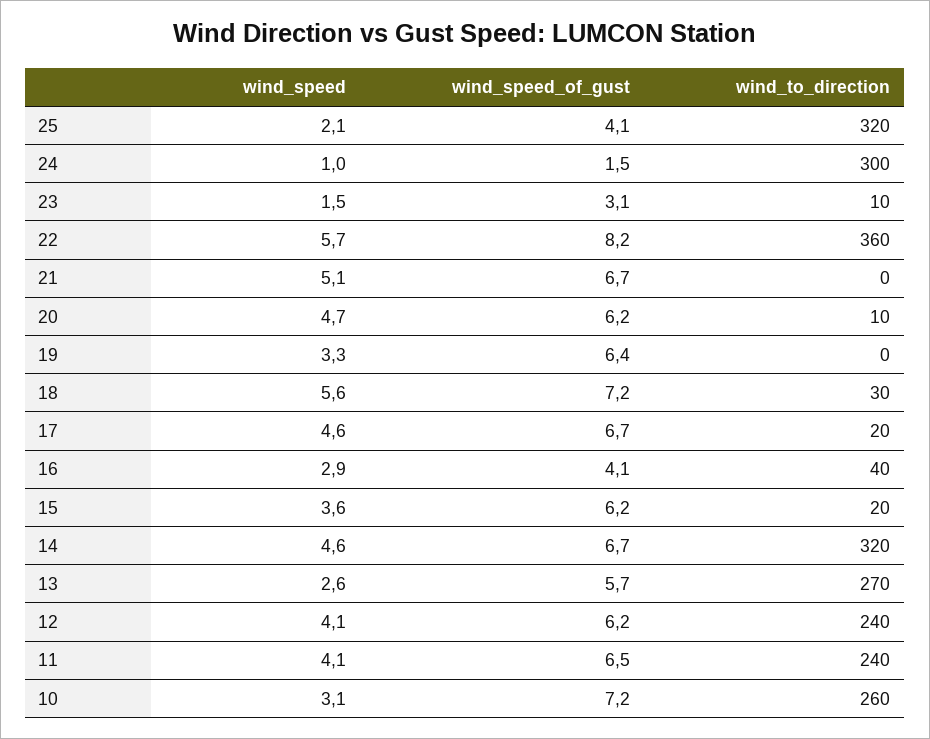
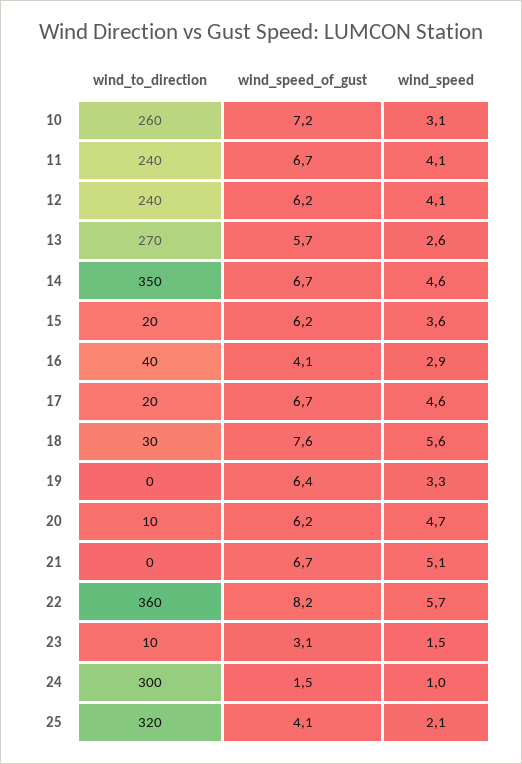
wind_speed_of_gust, 18: 7.2 -> 7.6
wind_to_direction, 14: 320 -> 350
wind_speed_of_gust, 11: 6.5 -> 6.7

